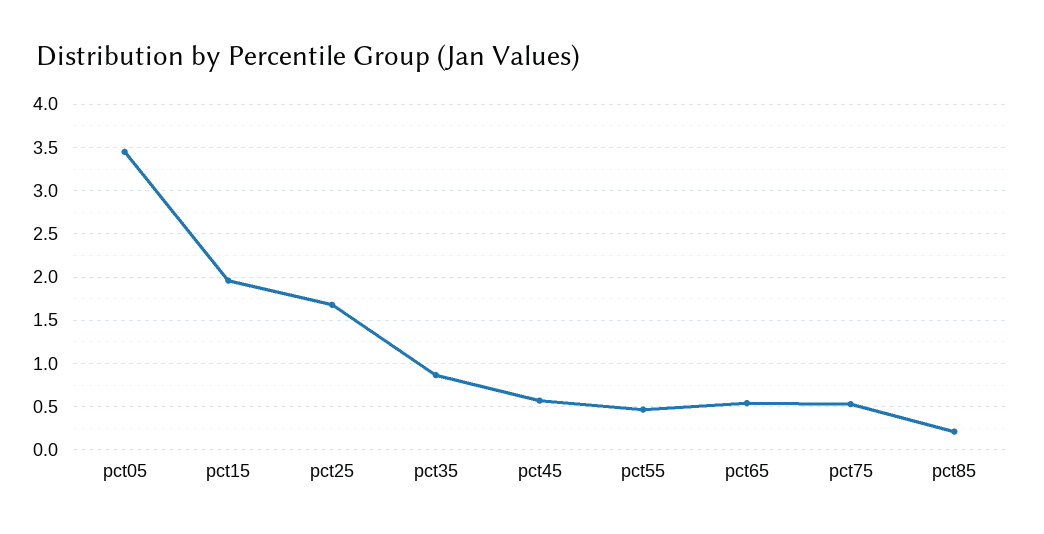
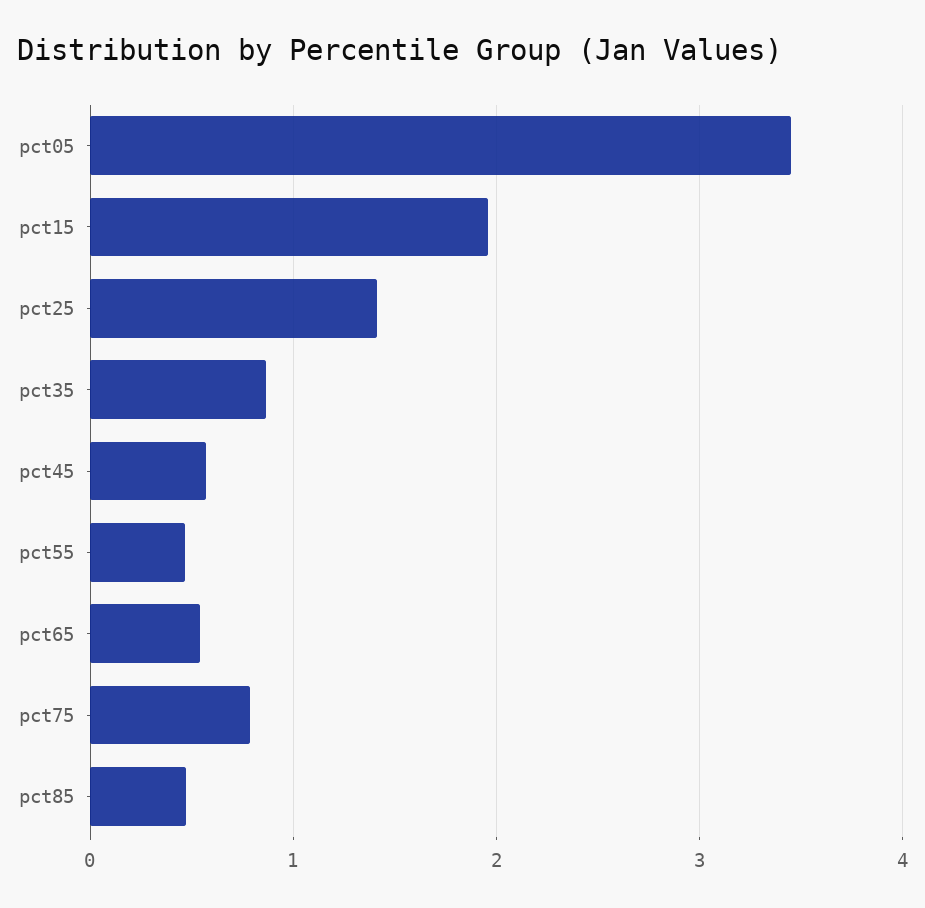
pct25: 1.7 -> 1.4
pct75: 0.5 -> 0.8
pct85: 0.2 -> 0.5

